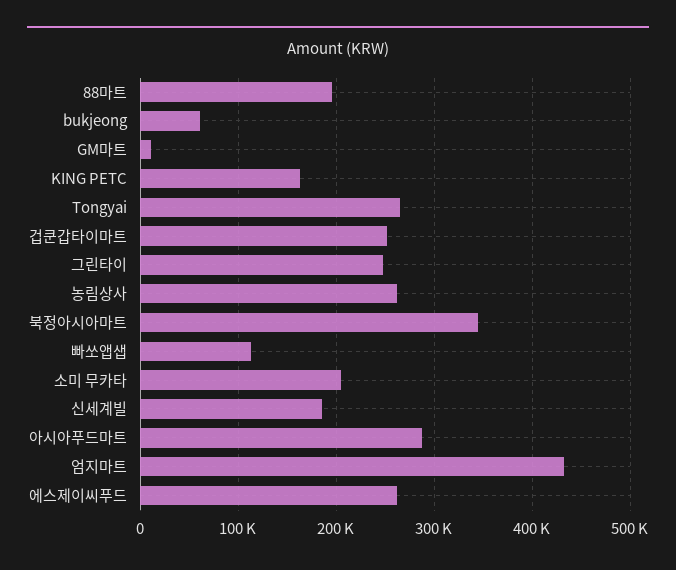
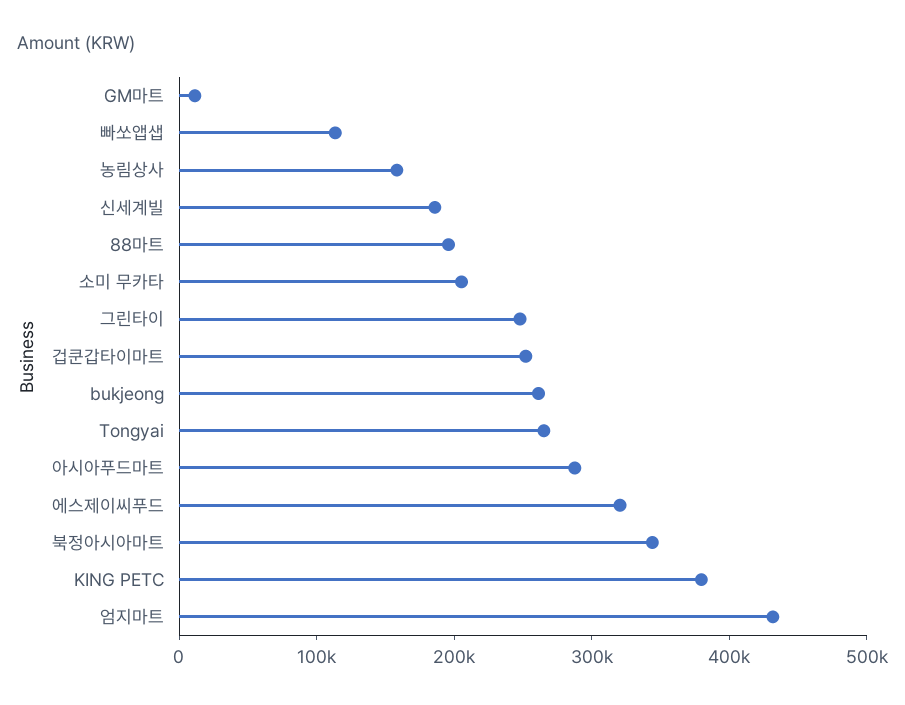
bukjeong: 60000 -> 260000
KING PETC: 160000 -> 380000
농림상사: 260000 -> 160000
에스제이씨푸드: 260000 -> 320000

